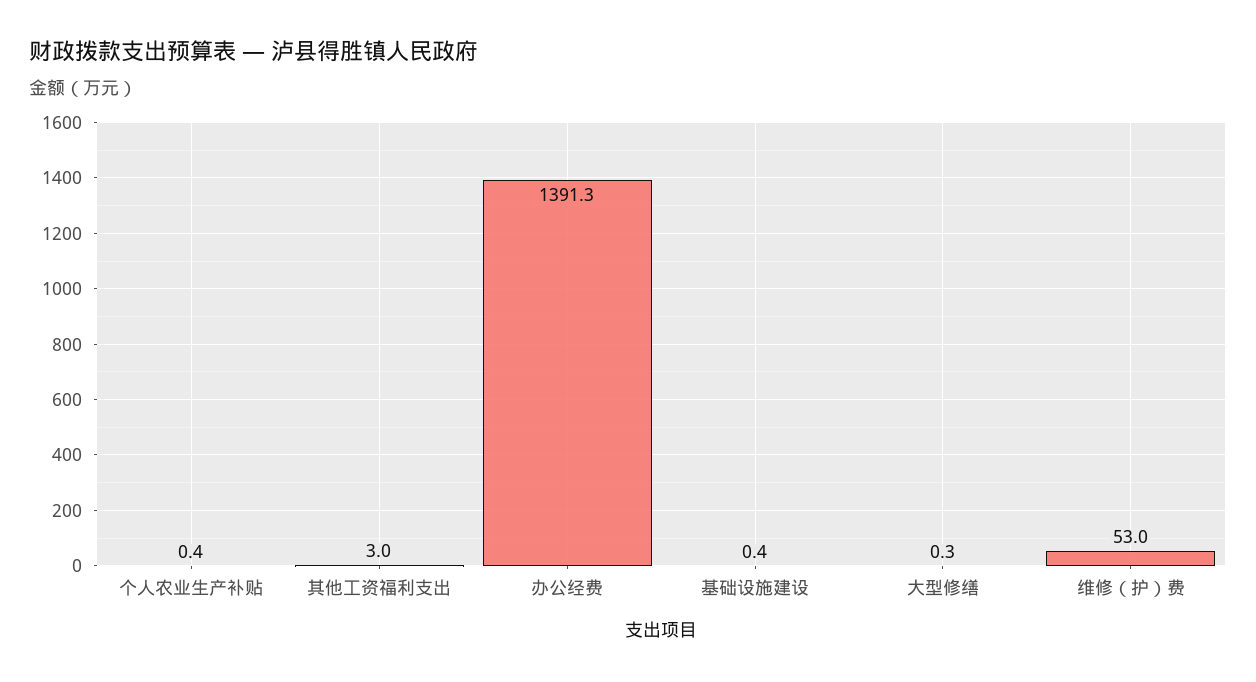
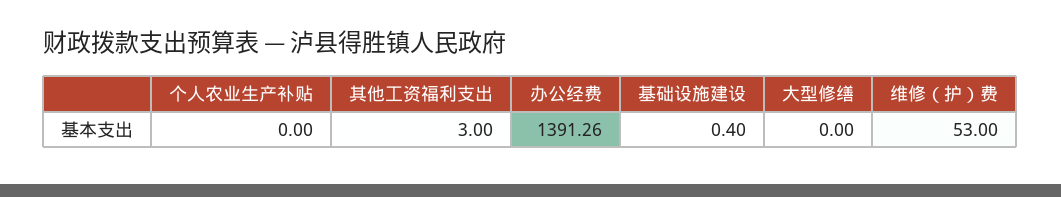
个人农业生产补贴: 0.4 -> 0
大型修缮: 0.3 -> 0

